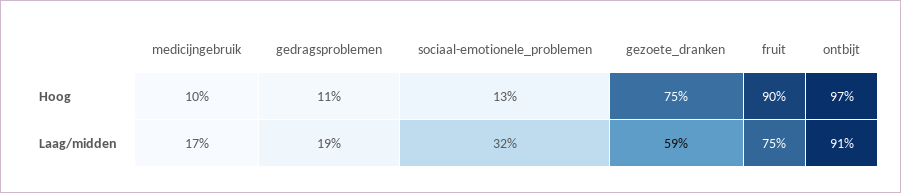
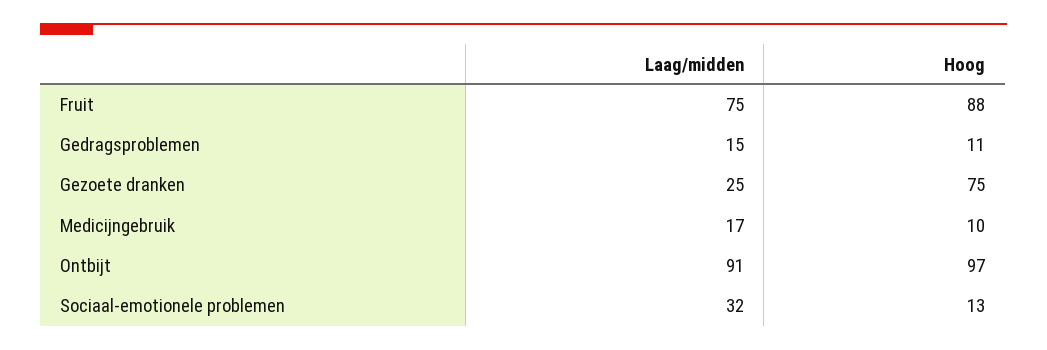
fruit, Hoog: 90 -> 88
gedragsproblemen, Laag/midden: 19 -> 15
gezoete_dranken, Laag/midden: 59 -> 25

